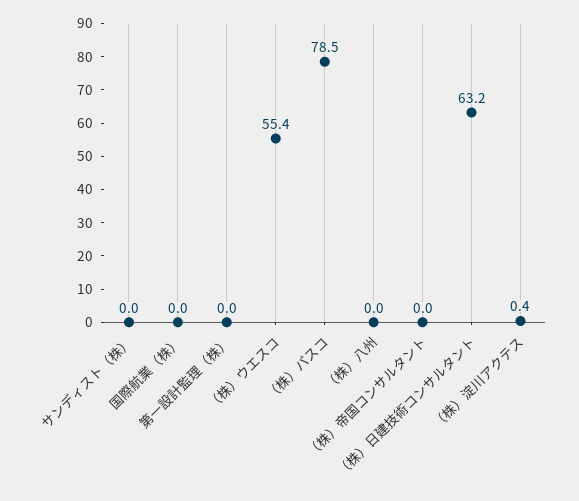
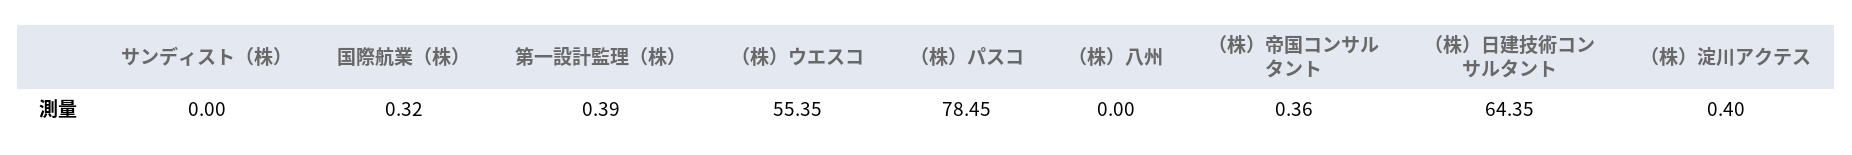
国際航業（株）: 0 -> 0.32
第一設計監理（株）: 0 -> 0.39
（株）帝国コンサルタント: 0 -> 0.36
（株）日建技術コンサルタント: 63.2 -> 64.35

